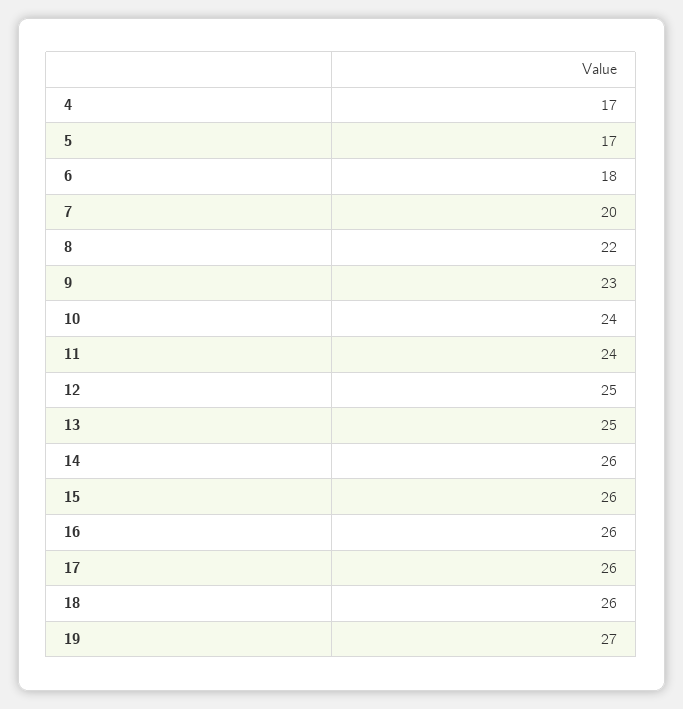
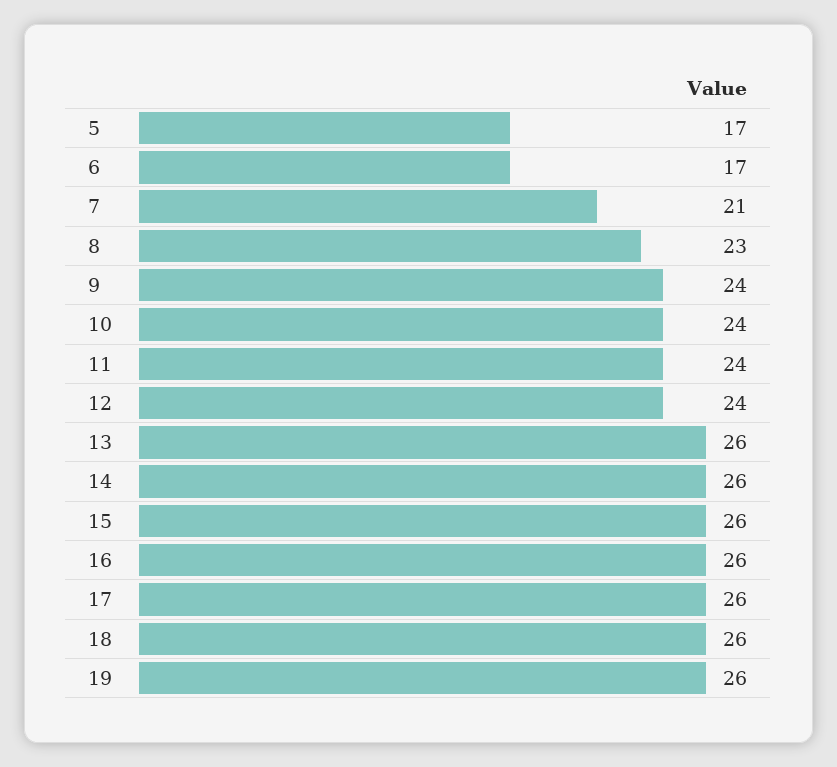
4: 17 -> none
6: 18 -> 17
7: 20 -> 21
8: 22 -> 23
9: 23 -> 24
12: 25 -> 24
13: 25 -> 26
19: 27 -> 26

